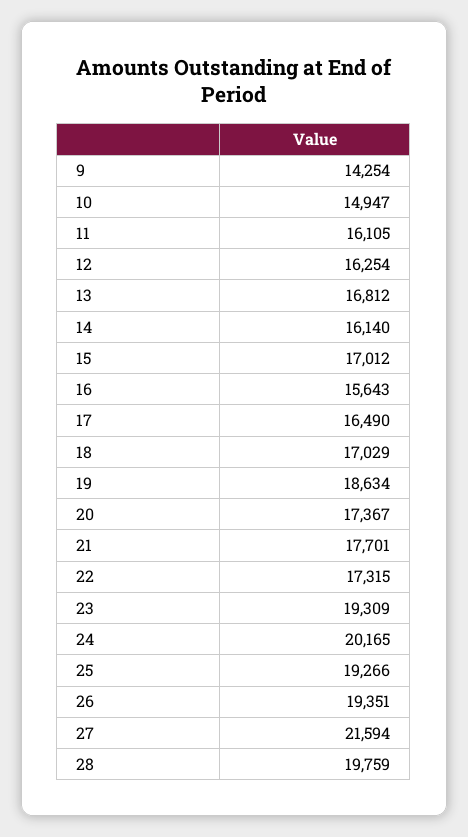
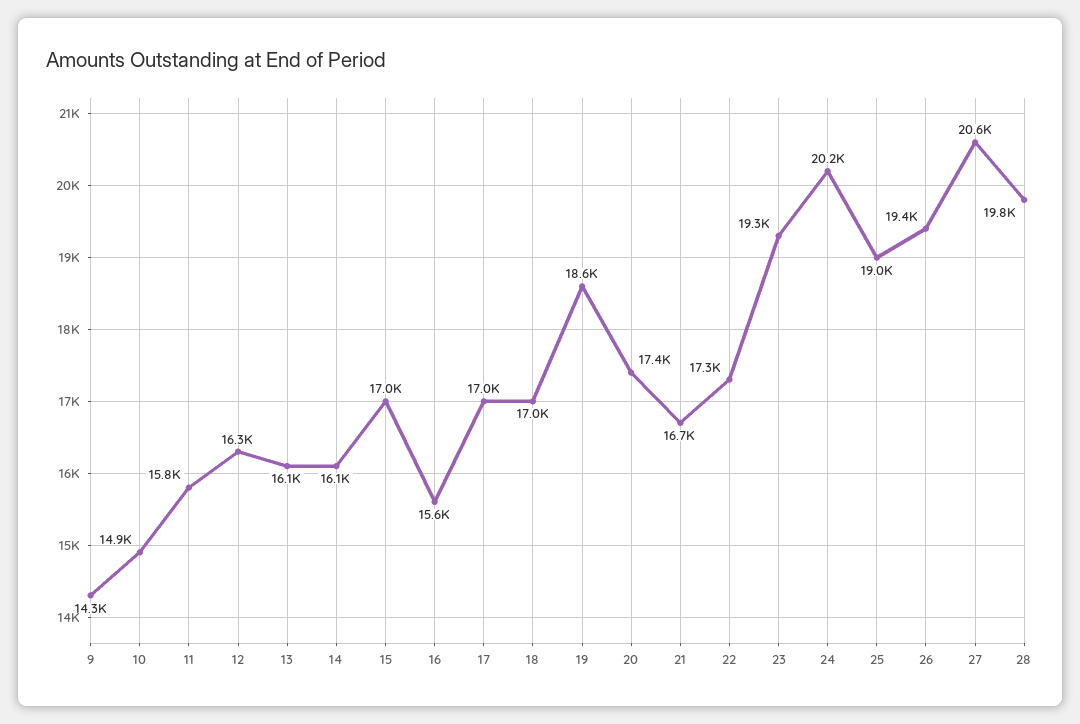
11: 16105 -> 15800
13: 16812 -> 16100
17: 16490 -> 17000
21: 17701 -> 16700
25: 19266 -> 19000
27: 21594 -> 20600

